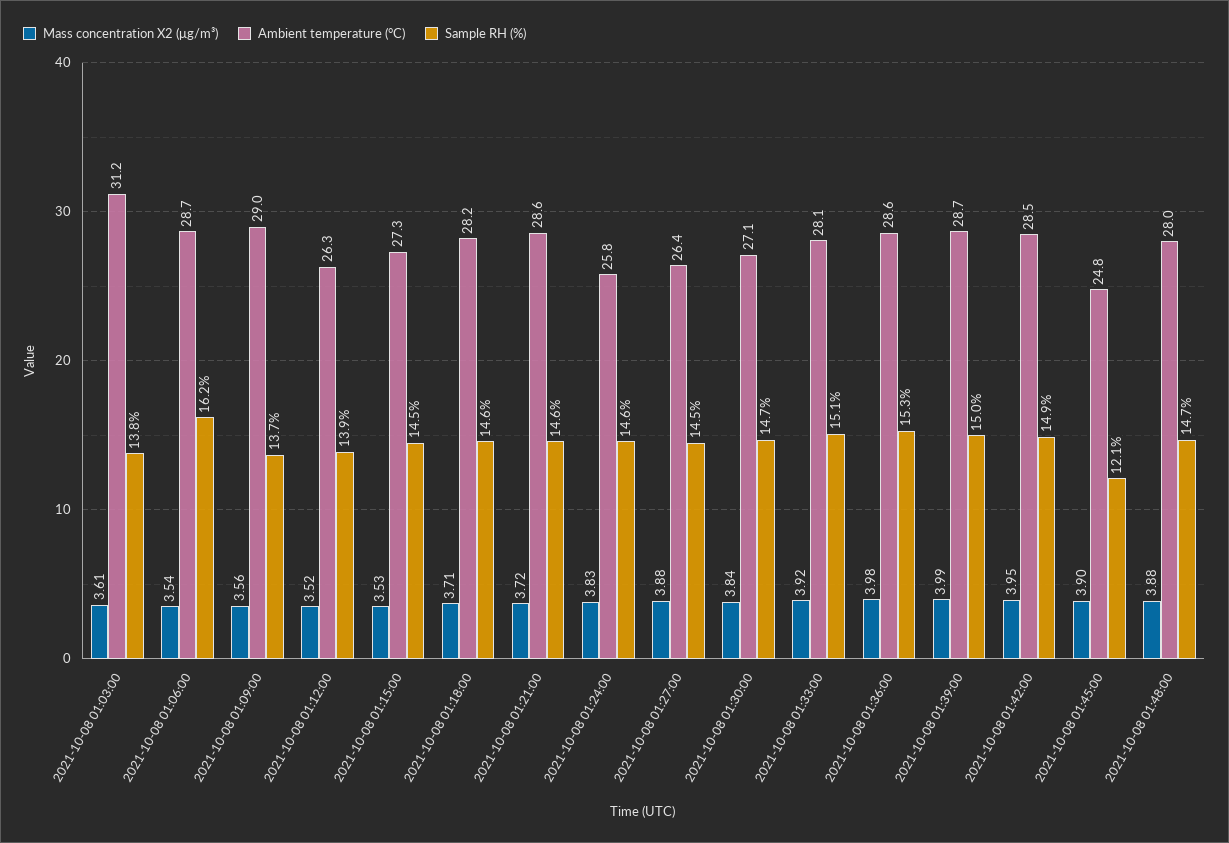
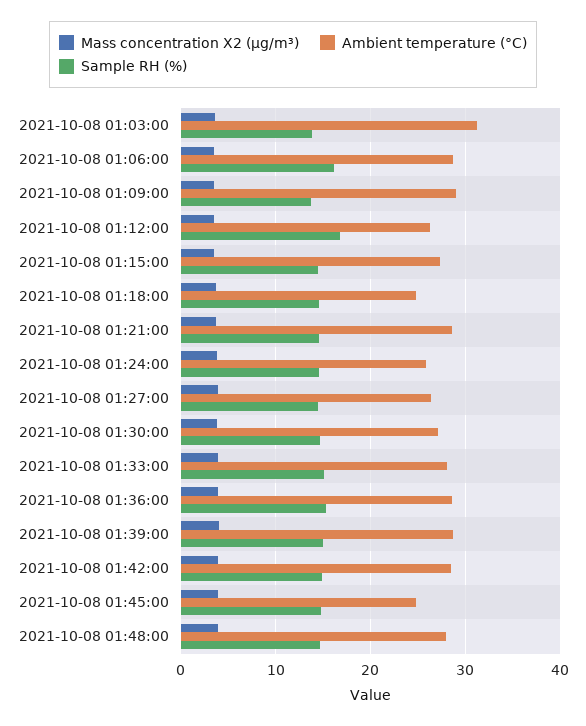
Sample RH (%), 2021-10-08 01:12:00: 13.9 -> 17
Ambient temperature (°C), 2021-10-08 01:18:00: 28.2 -> 25
Sample RH (%), 2021-10-08 01:45:00: 12.1 -> 15

